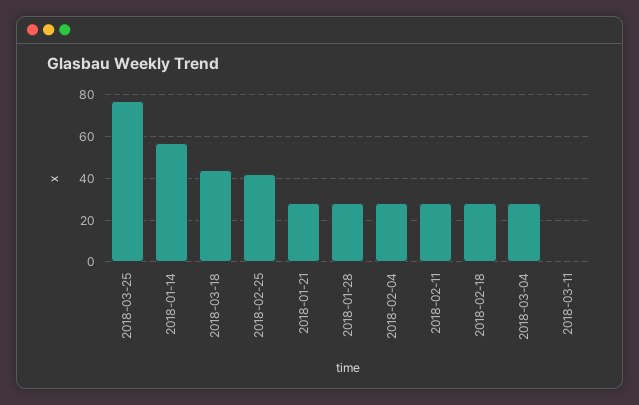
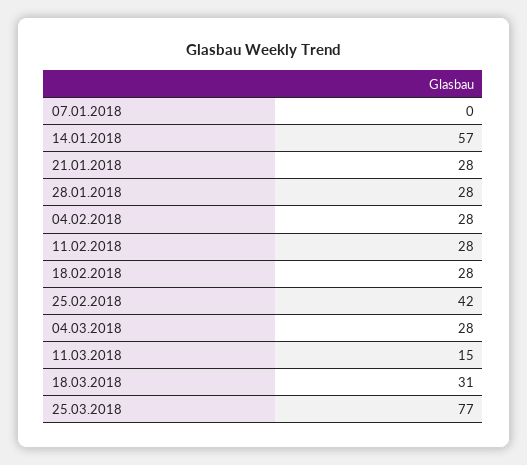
2018-03-18: 45 -> 31
2018-03-11: 0 -> 15
07.01.2018: none -> 0

